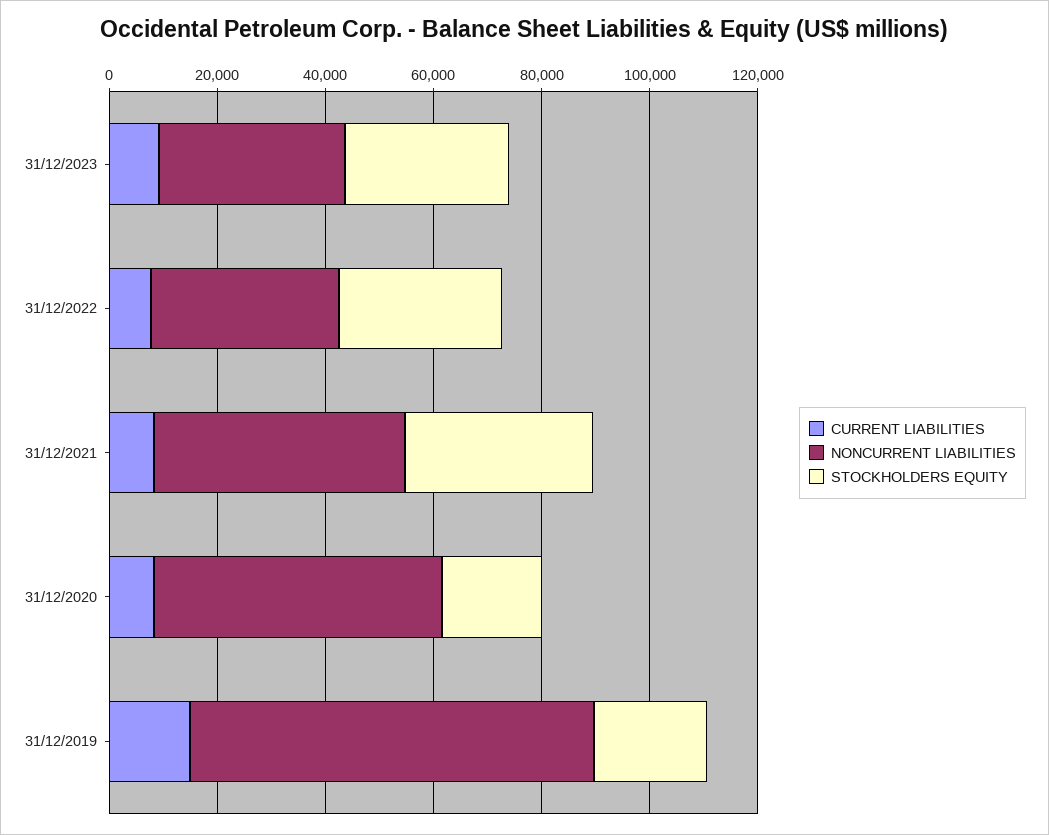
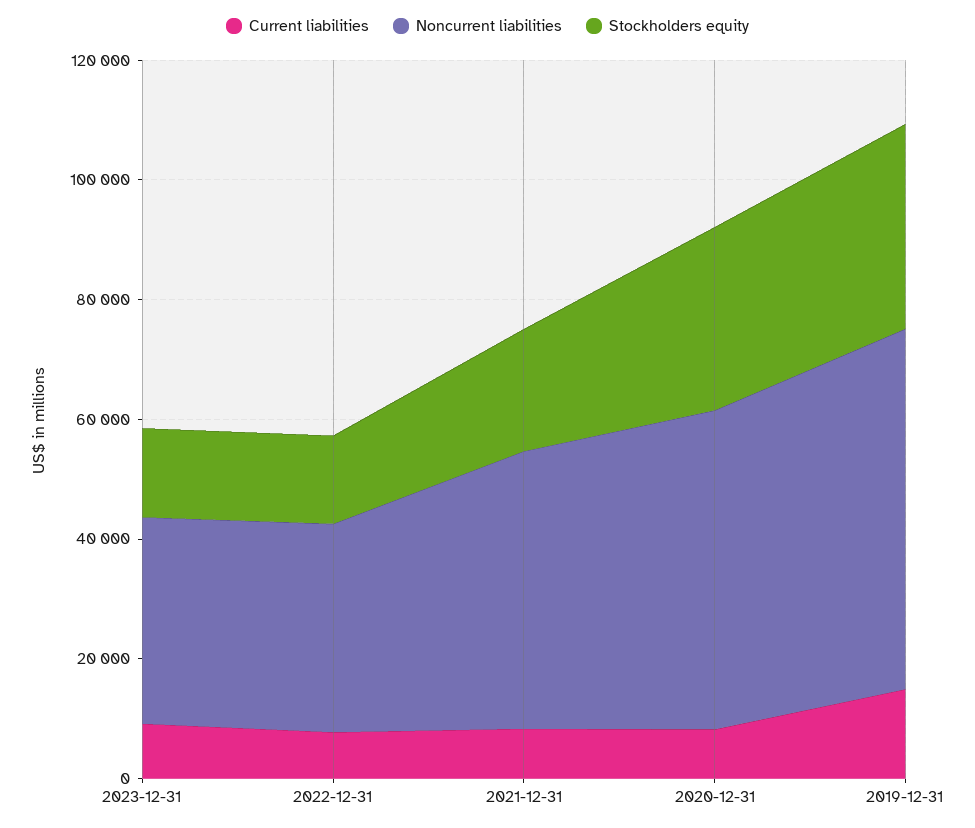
STOCKHOLDERS EQUITY, 31/12/2023: 30000 -> 15000
STOCKHOLDERS EQUITY, 31/12/2022: 30000 -> 15000
STOCKHOLDERS EQUITY, 31/12/2021: 35000 -> 20000
STOCKHOLDERS EQUITY, 31/12/2020: 20000 -> 30000
NONCURRENT LIABILITIES, 31/12/2019: 75000 -> 60000
STOCKHOLDERS EQUITY, 31/12/2019: 20000 -> 35000

